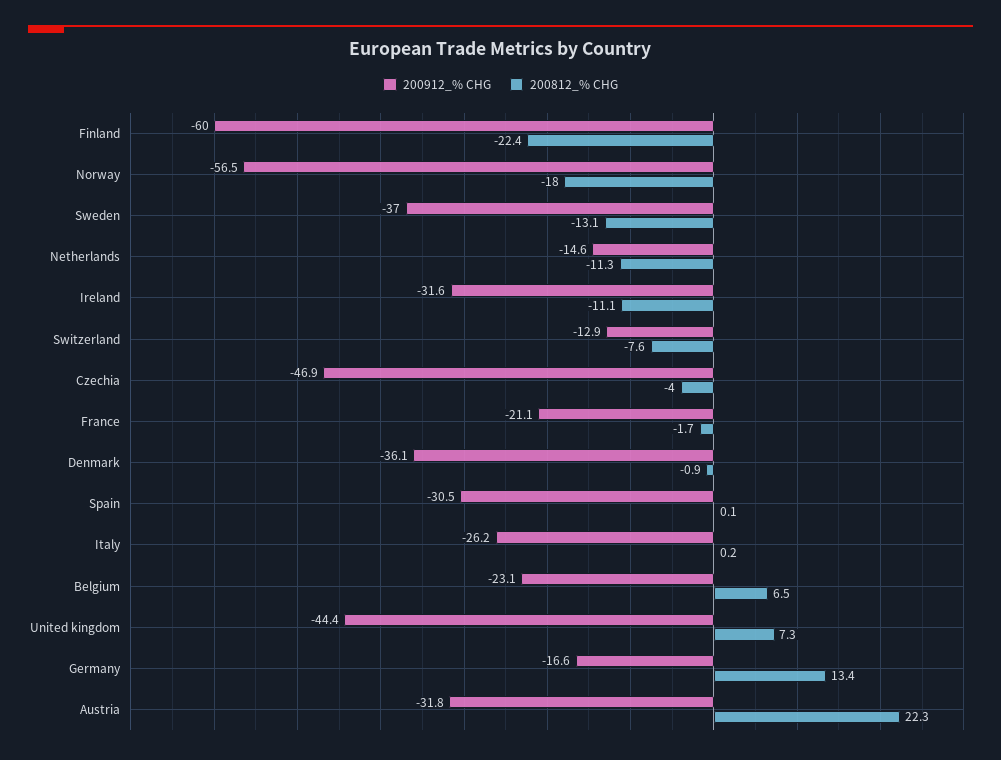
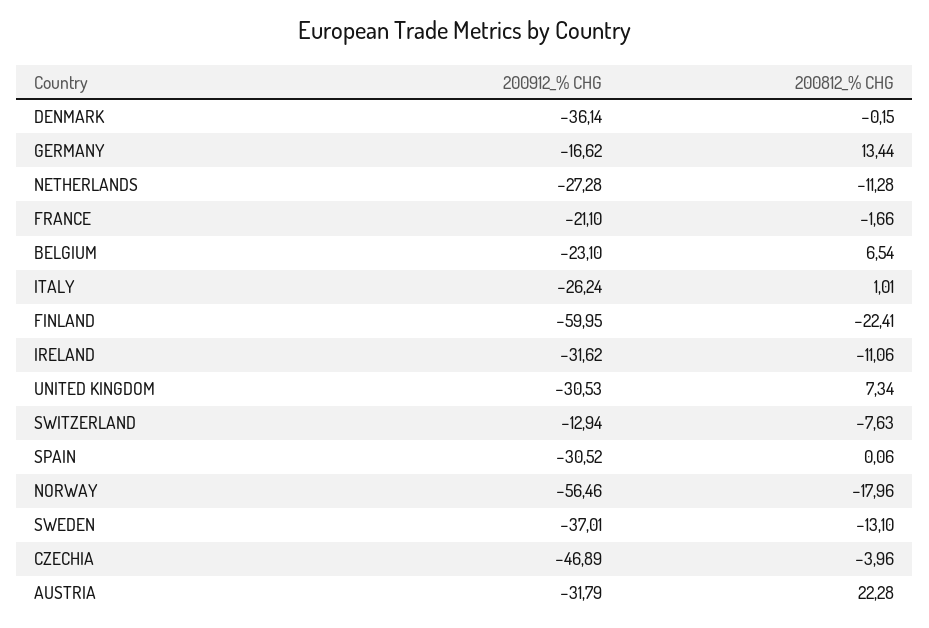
200912_% CHG, Netherlands: -14.6 -> -27.28
200812_% CHG, Denmark: -0.9 -> -0.15
200812_% CHG, Italy: 0.2 -> 1.01
200912_% CHG, United kingdom: -44.4 -> -30.53

